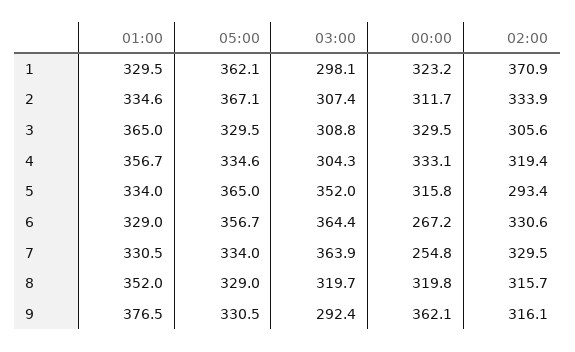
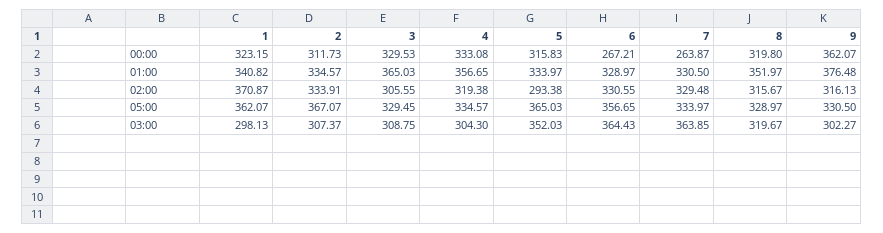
01:00, 1: 329.5 -> 340.82
00:00, 7: 254.8 -> 263.87
03:00, 9: 292.4 -> 302.27

